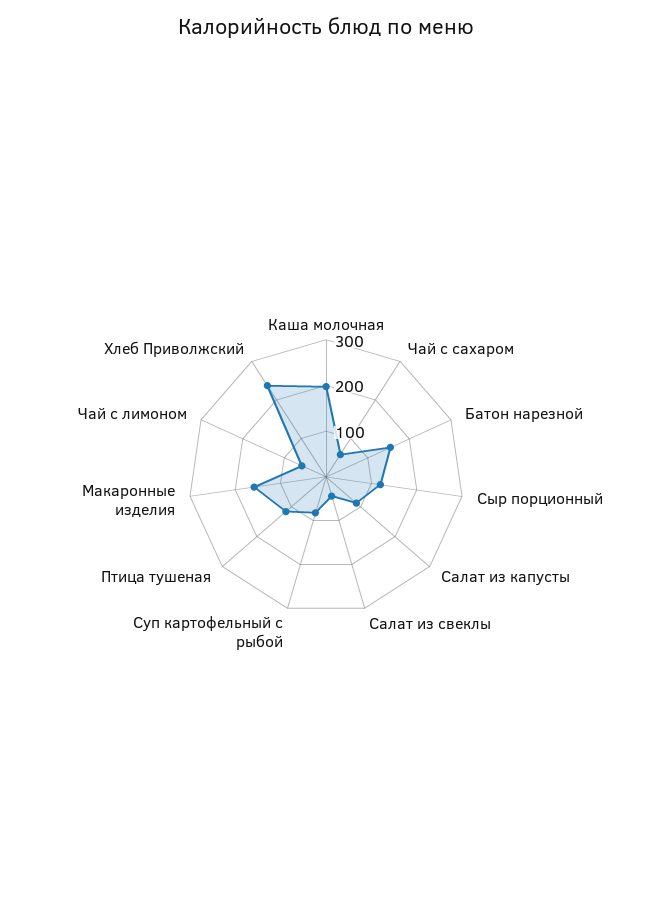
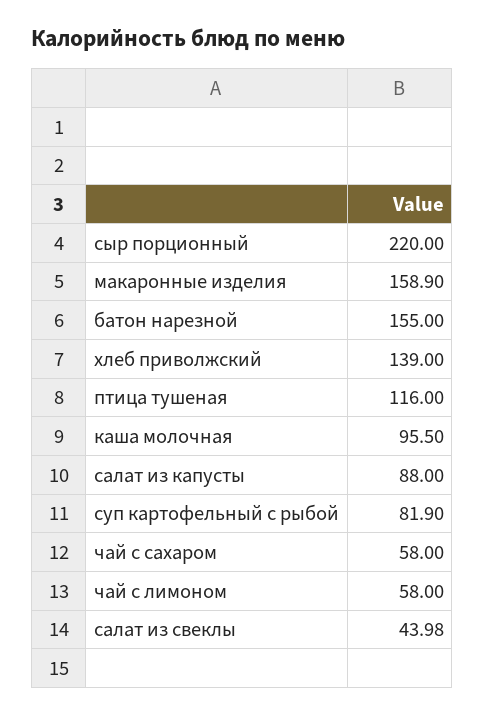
Каша молочная: 200 -> 95.5
Сыр порционный: 120 -> 220
Хлеб Приволжский: 240 -> 139

